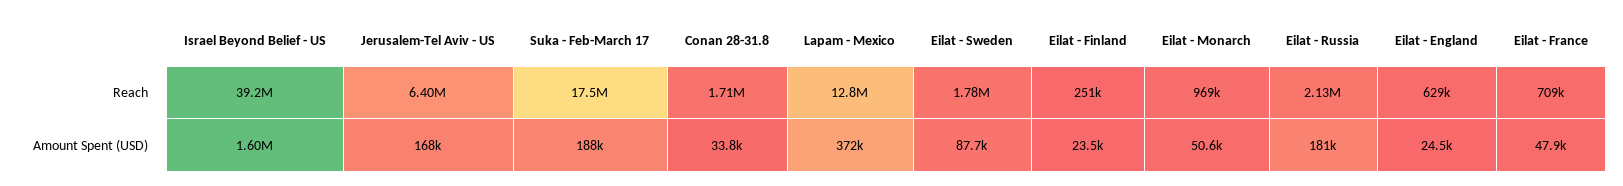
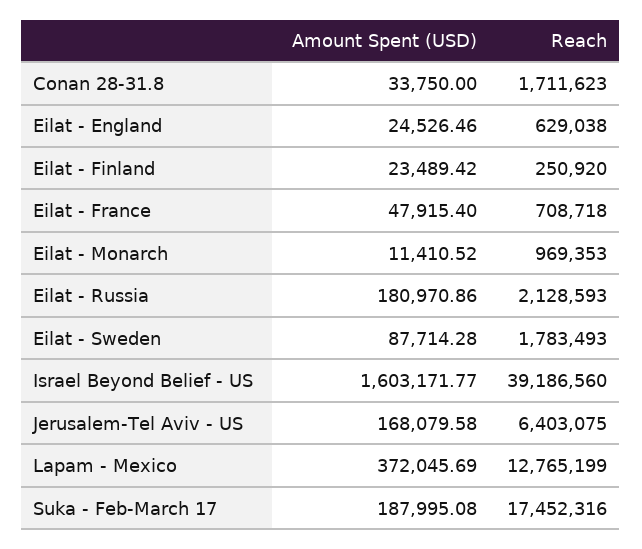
Eilat - Monarch, Amount Spent (USD): 50600 -> 11410.52

